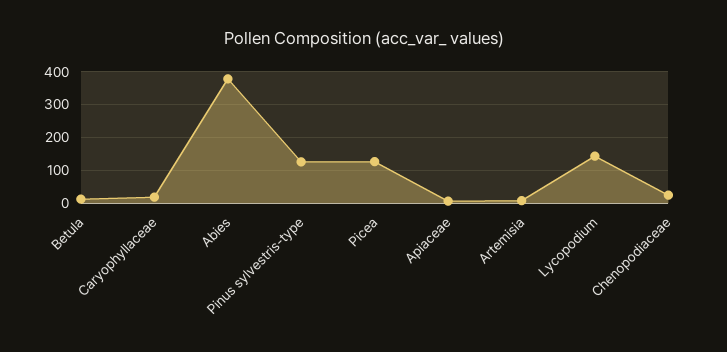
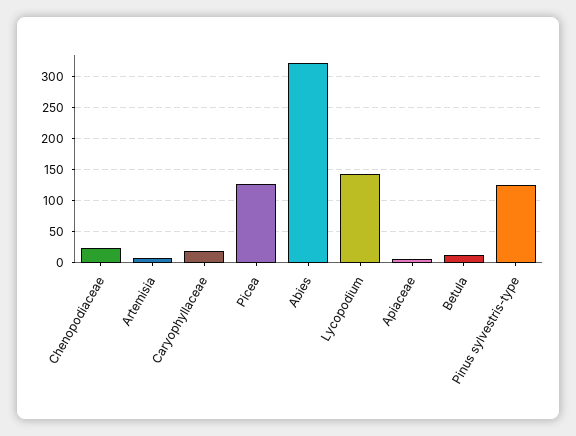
Abies: 380 -> 320

